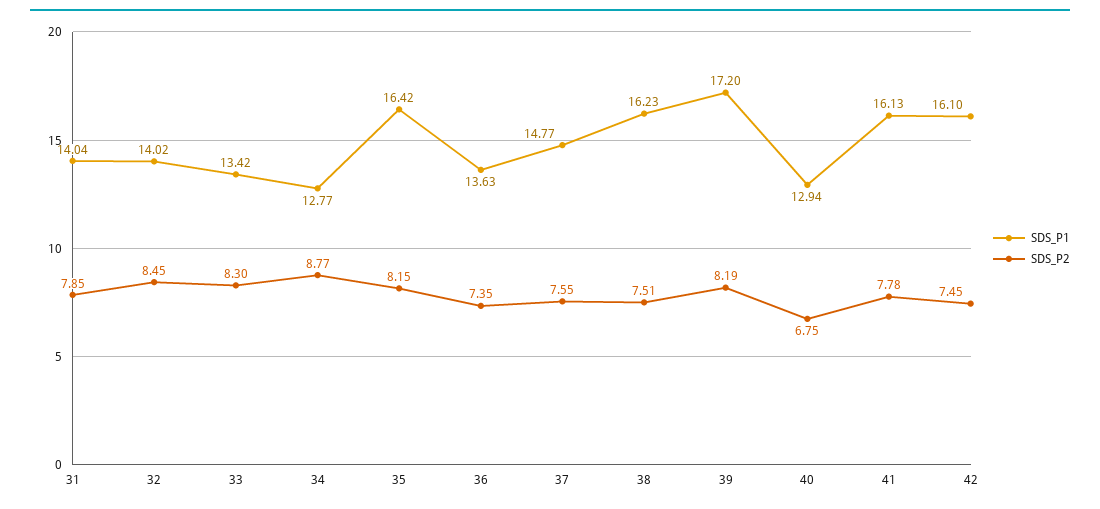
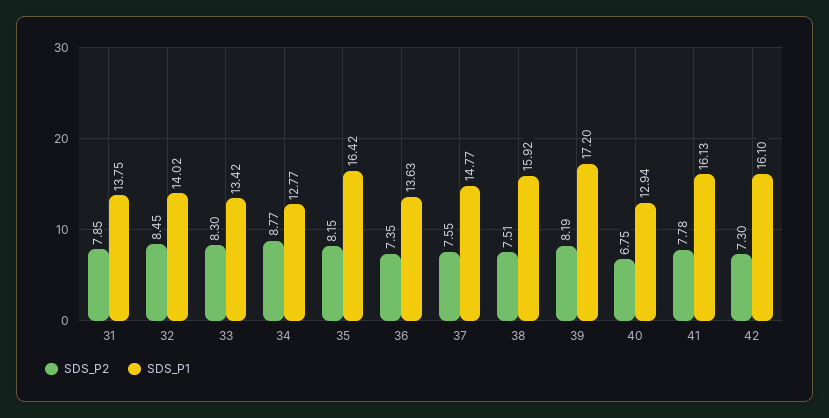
SDS_P1, 31: 14.04 -> 13.75
SDS_P1, 38: 16.23 -> 15.92
SDS_P2, 42: 7.45 -> 7.3

